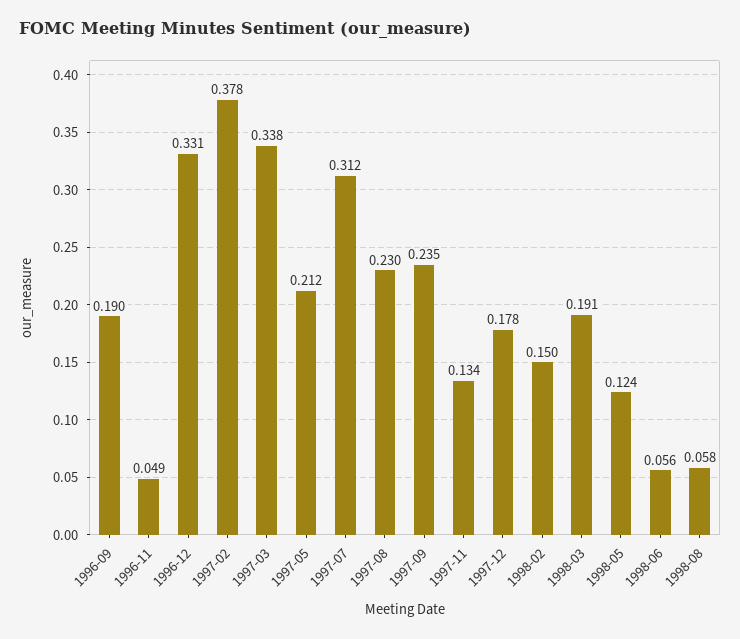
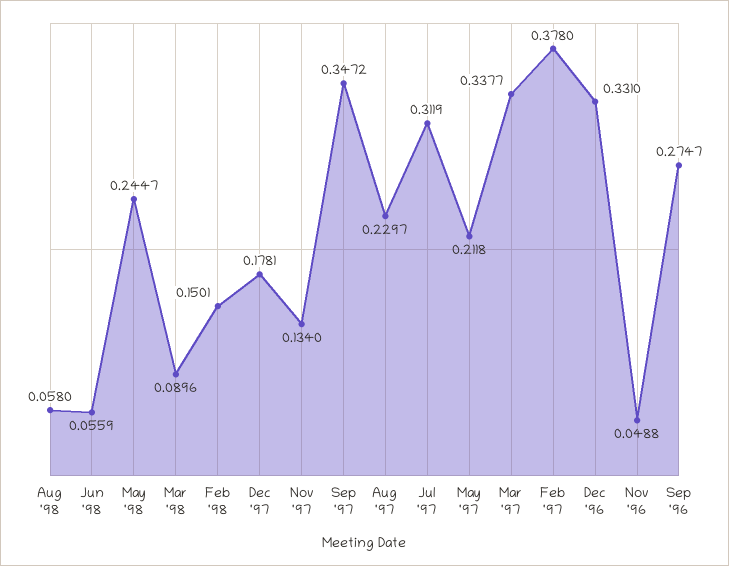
1996-09: 0.19 -> 0.2747
1997-09: 0.235 -> 0.3472
1998-03: 0.191 -> 0.0896
1998-05: 0.124 -> 0.2447

